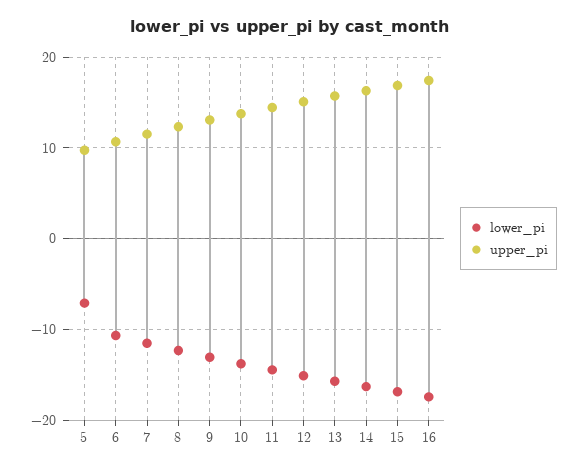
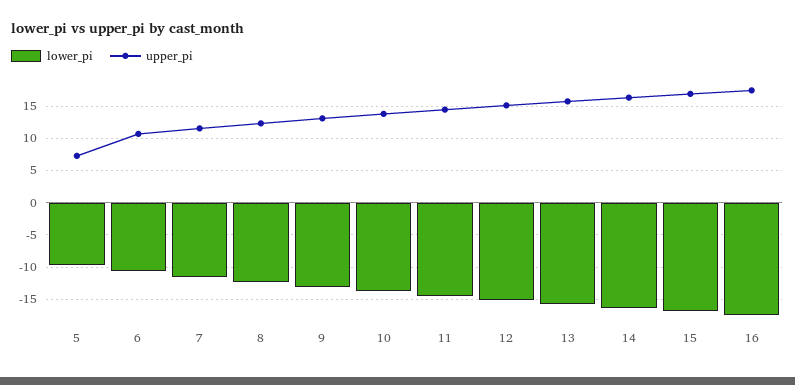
lower_pi, 5: -7 -> -10
upper_pi, 5: 10 -> 7

